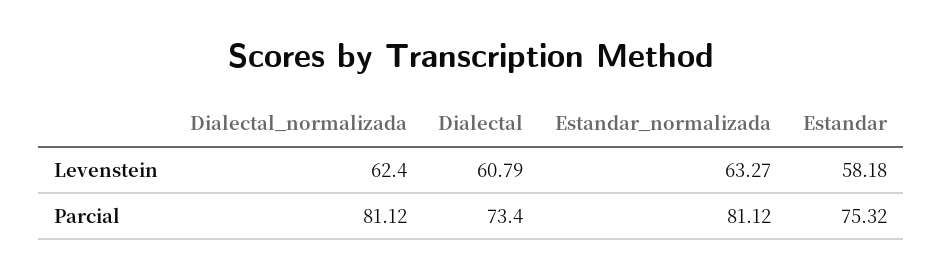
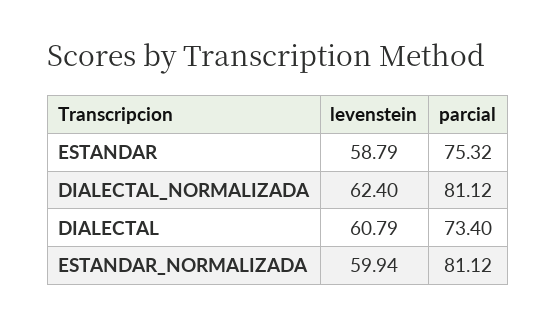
Estandar_normalizada, Levenstein: 63.27 -> 59.94
Estandar, Levenstein: 58.18 -> 58.79

